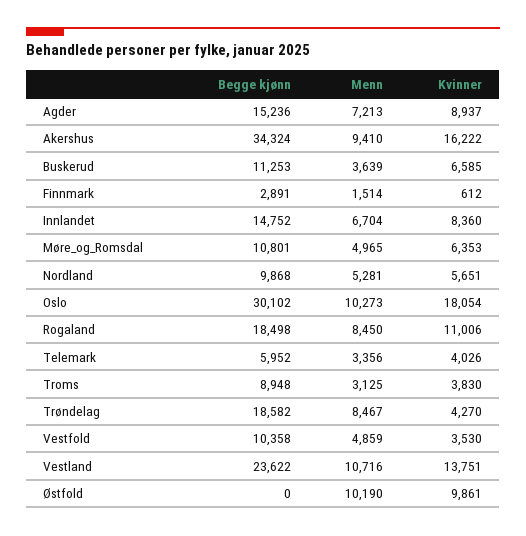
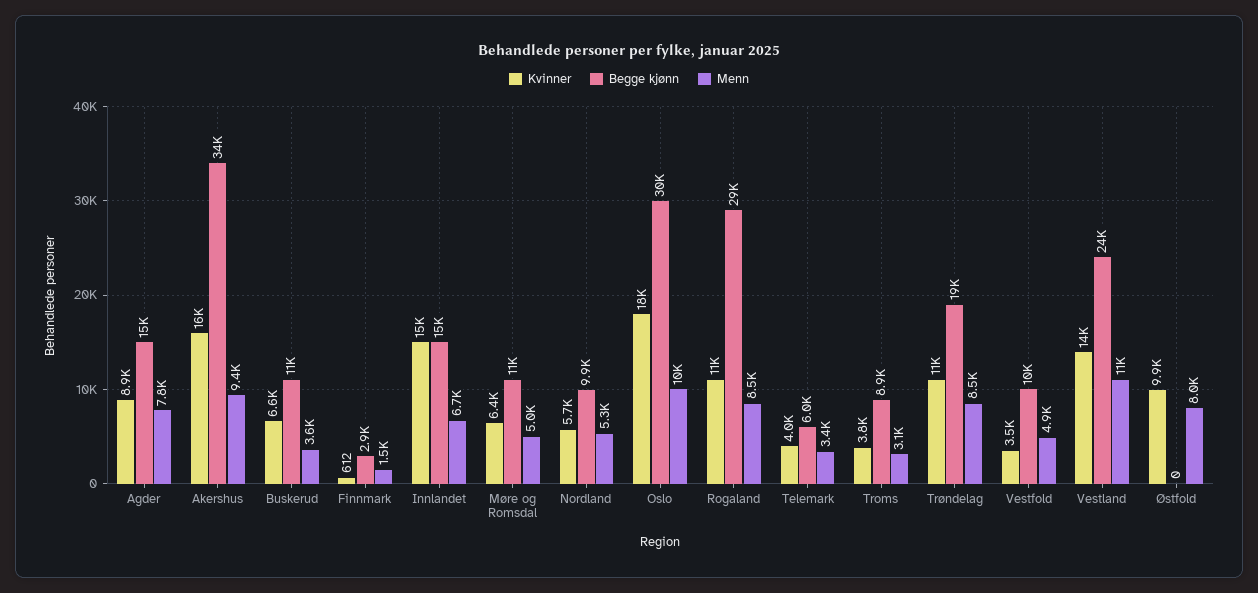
Menn, Agder: 7213 -> 7800
Kvinner, Innlandet: 8360 -> 15000
Begge kjønn, Rogaland: 18498 -> 29000
Kvinner, Trøndelag: 4270 -> 11000
Menn, Østfold: 10190 -> 8000

